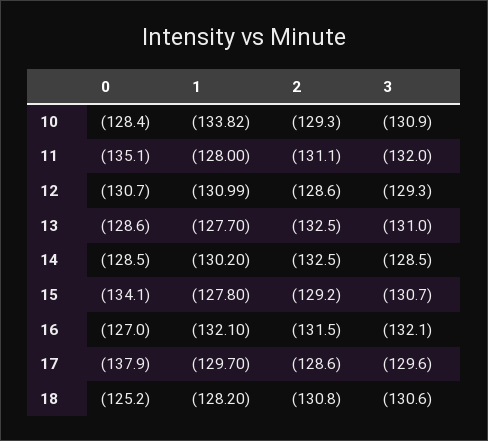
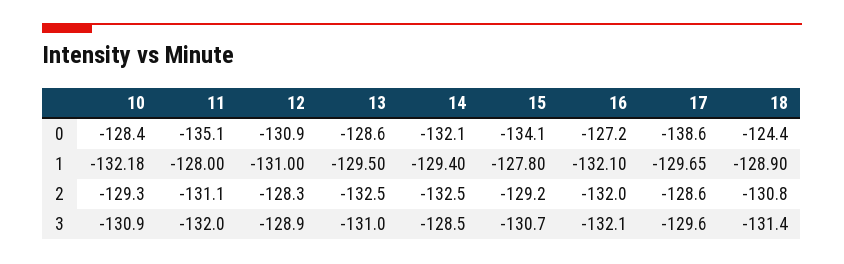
1, 10: -133.82 -> -132.18
0, 12: -130.7 -> -130.9
1, 12: -130.99 -> -131
2, 12: -128.6 -> -128.3
3, 12: -129.3 -> -128.9
1, 13: -127.7 -> -129.5
0, 14: -128.5 -> -132.1
1, 14: -130.2 -> -129.4
0, 16: -127 -> -127.2
2, 16: -131.5 -> -132
0, 17: -137.9 -> -138.6
1, 17: -129.7 -> -129.65
0, 18: -125.2 -> -124.4
1, 18: -128.2 -> -128.9
3, 18: -130.6 -> -131.4

